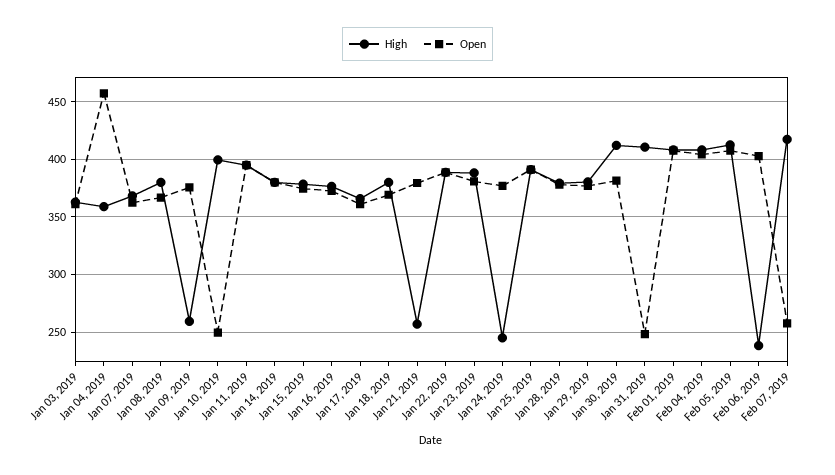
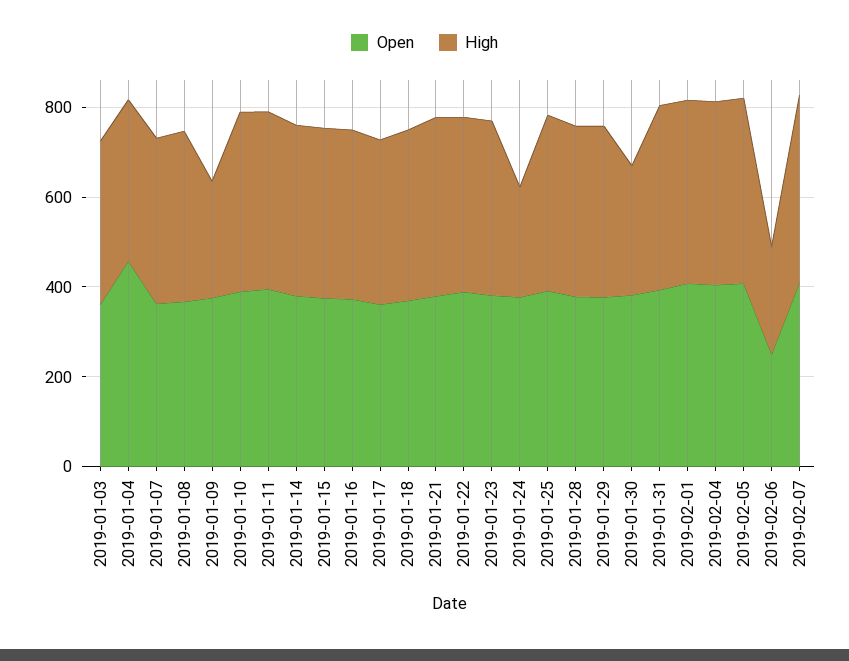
Open, Jan 10, 2019: 250 -> 400
High, Jan 21, 2019: 260 -> 400
High, Jan 30, 2019: 410 -> 300
Open, Jan 31, 2019: 250 -> 400
Open, Feb 06, 2019: 400 -> 250
Open, Feb 07, 2019: 260 -> 400

